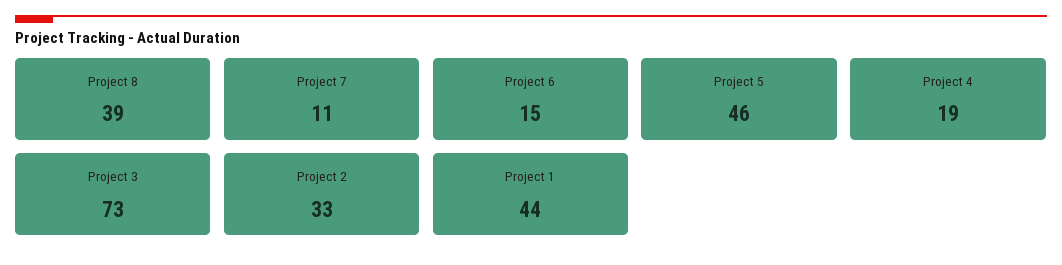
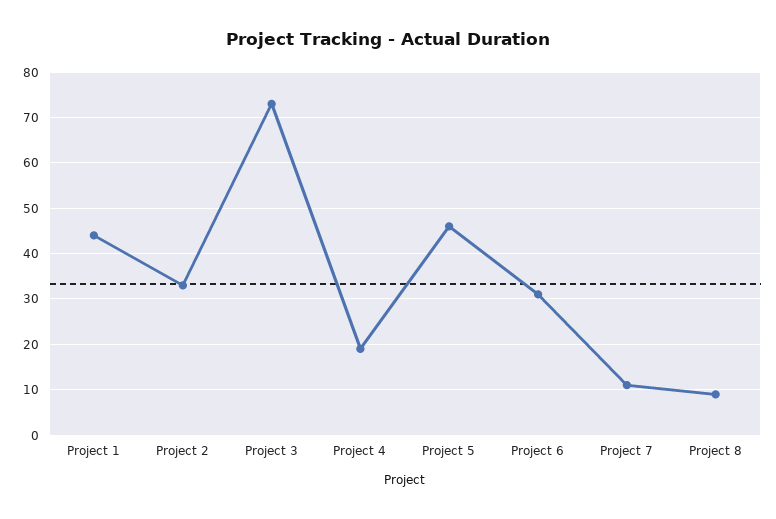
Project 8: 39 -> 10
Project 6: 15 -> 30

